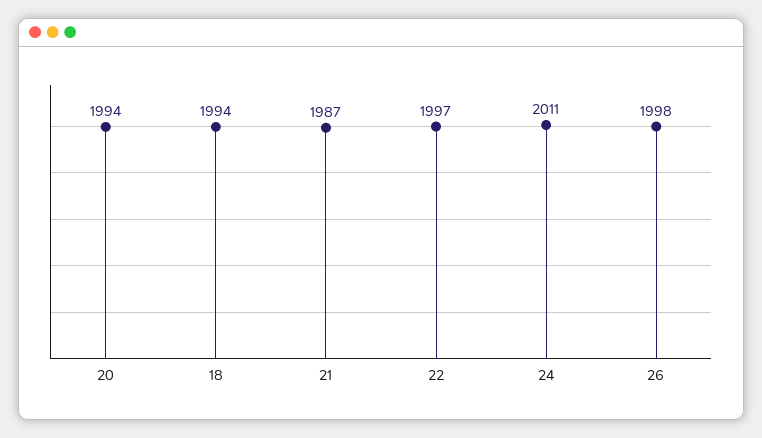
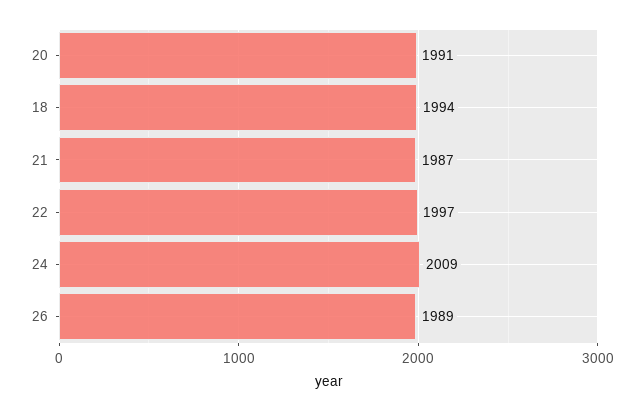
20: 1994 -> 1991
24: 2011 -> 2009
26: 1998 -> 1989

